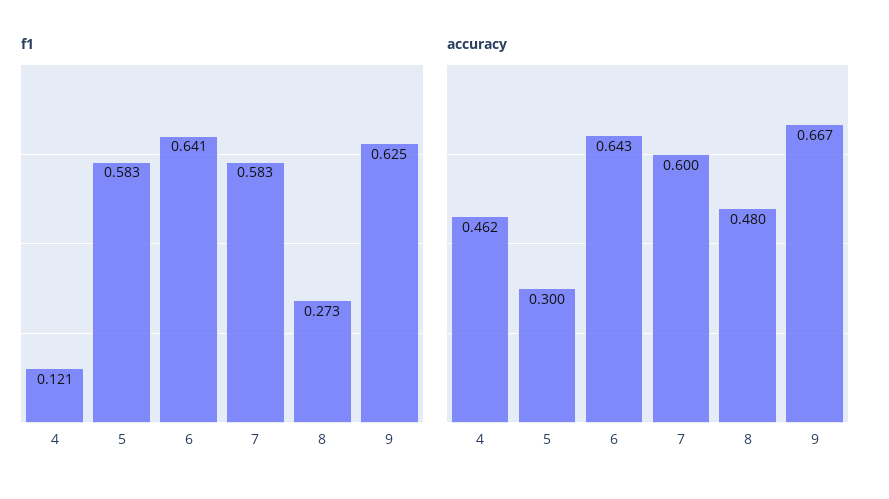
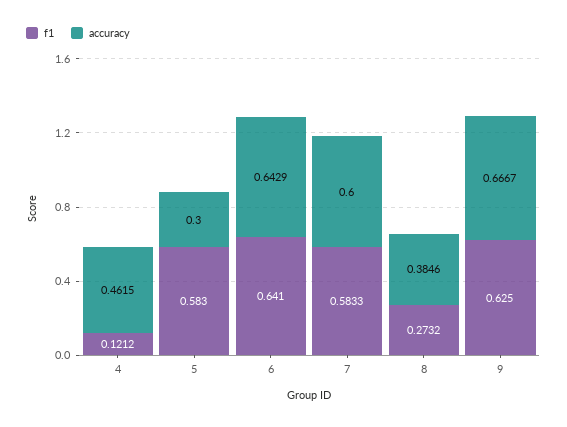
accuracy, 8: 0.48 -> 0.3846

